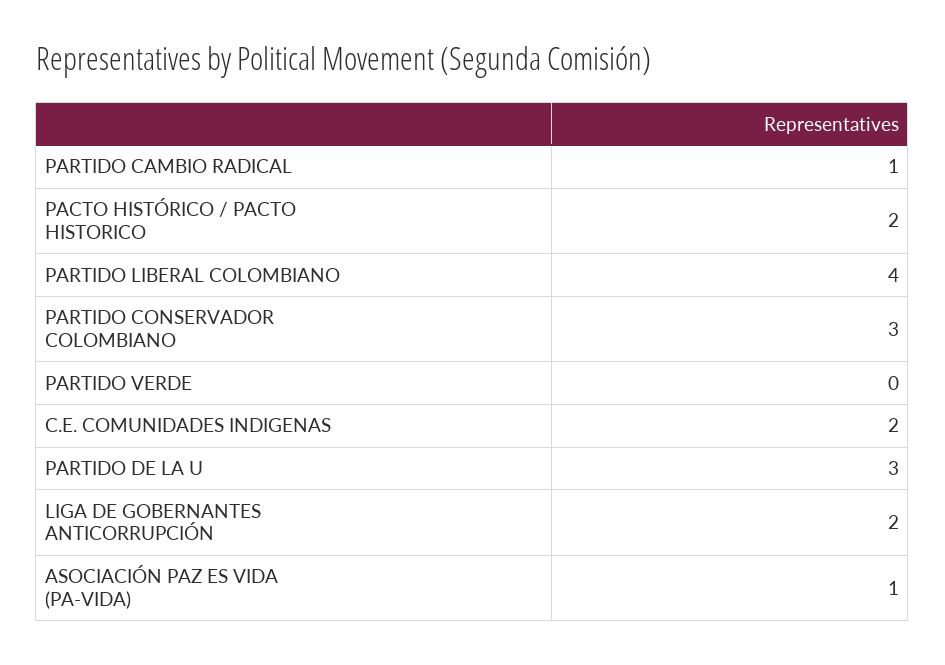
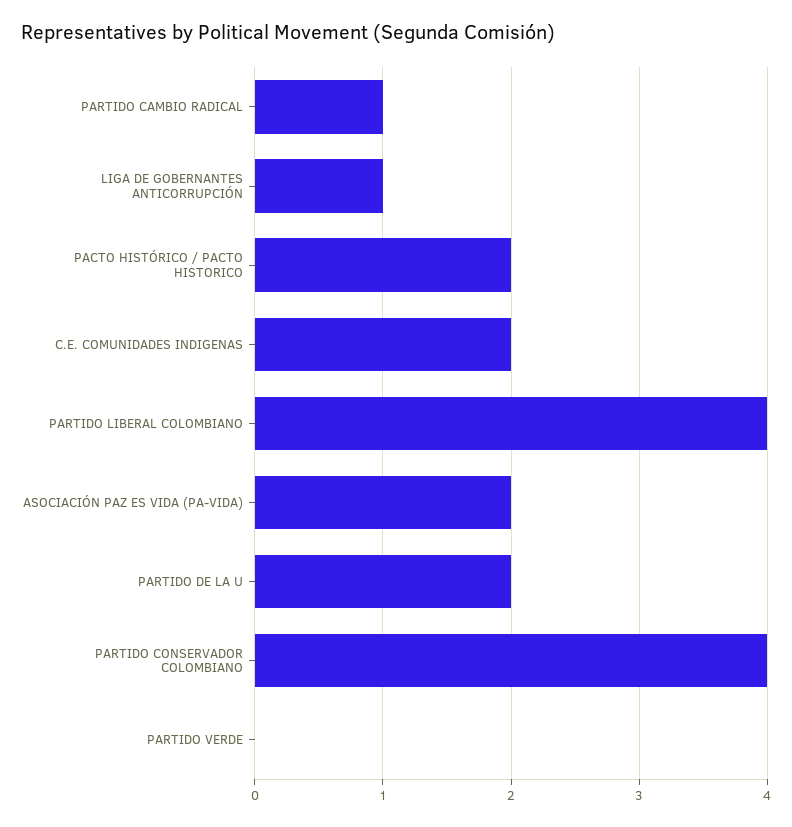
PARTIDO CONSERVADOR COLOMBIANO: 3 -> 4
PARTIDO DE LA U: 3 -> 2
LIGA DE GOBERNANTES ANTICORRUPCIÓN: 2 -> 1
ASOCIACIÓN PAZ ES VIDA (PA-VIDA): 1 -> 2

